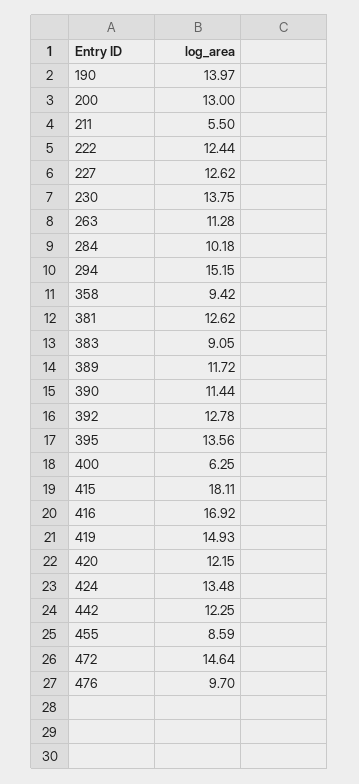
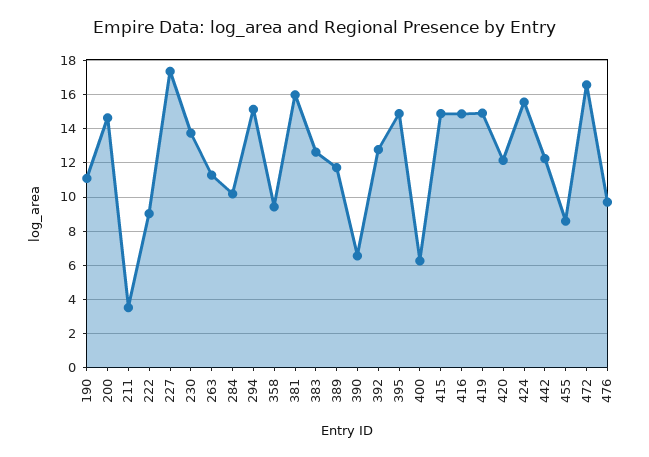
190: 13.97 -> 11
200: 13 -> 14.5
211: 5.5 -> 3.5
222: 12.44 -> 9
227: 12.62 -> 17.5
381: 12.62 -> 16
383: 9.05 -> 12.5
390: 11.44 -> 6.5
395: 13.56 -> 15
415: 18.11 -> 15
416: 16.92 -> 15
424: 13.48 -> 15.5
472: 14.64 -> 16.5

